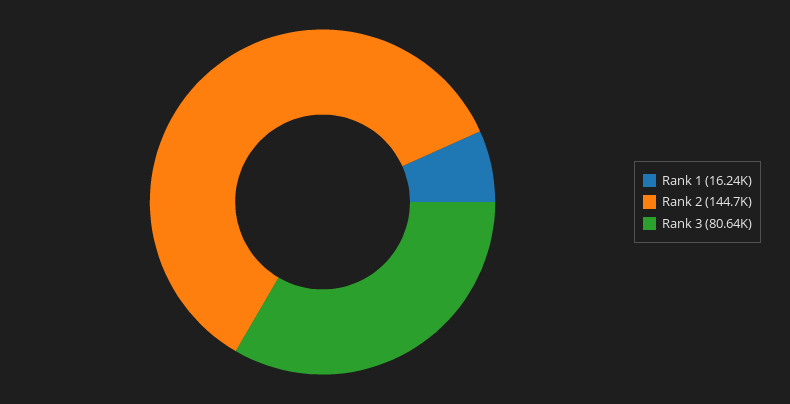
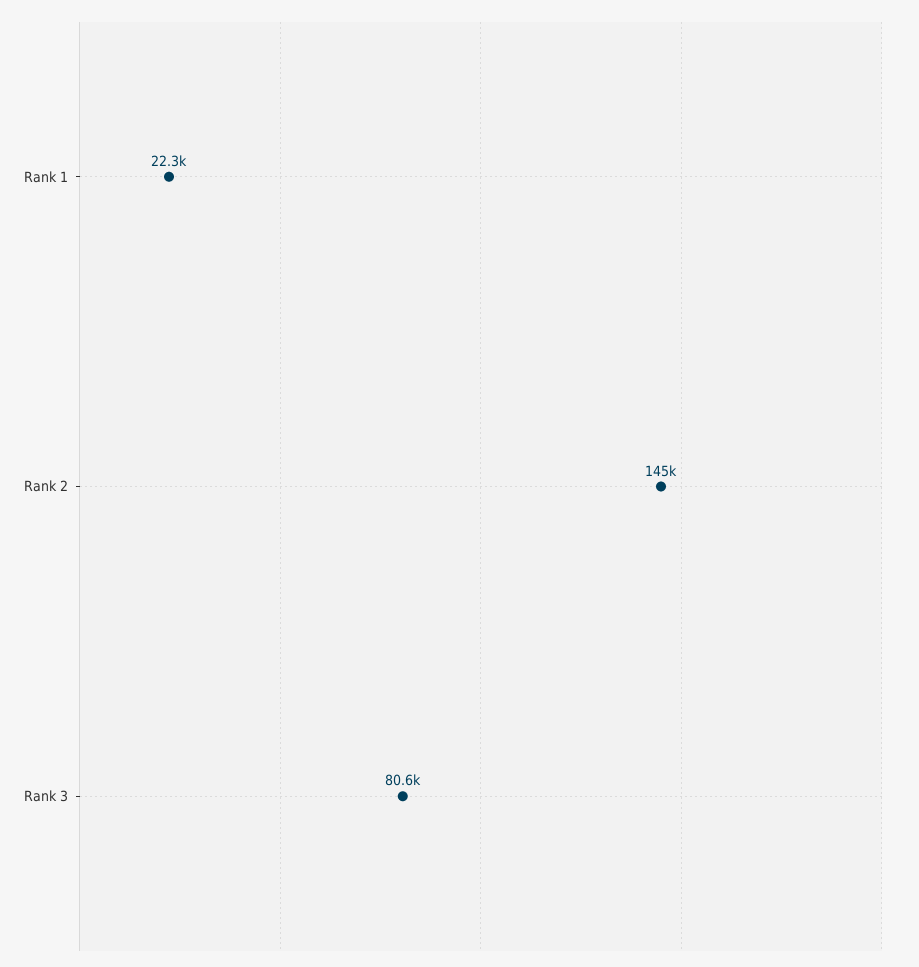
Rank 1: 16240 -> 22300

